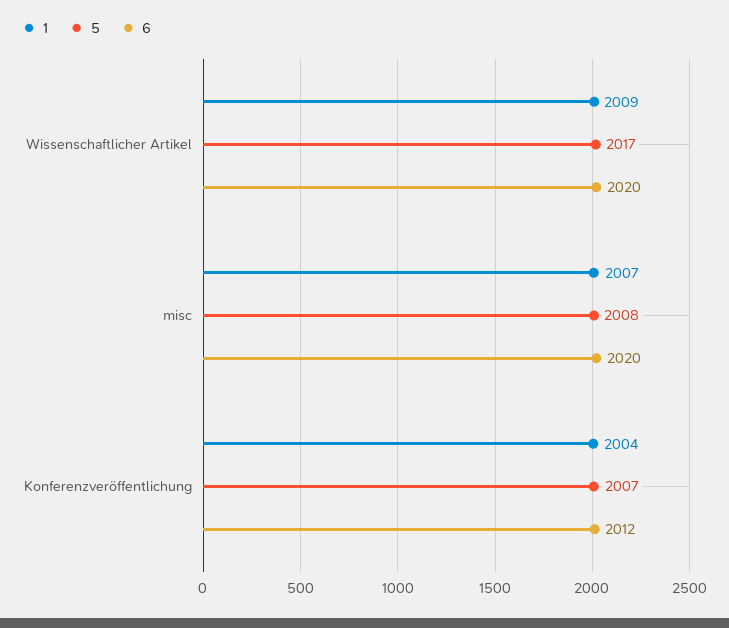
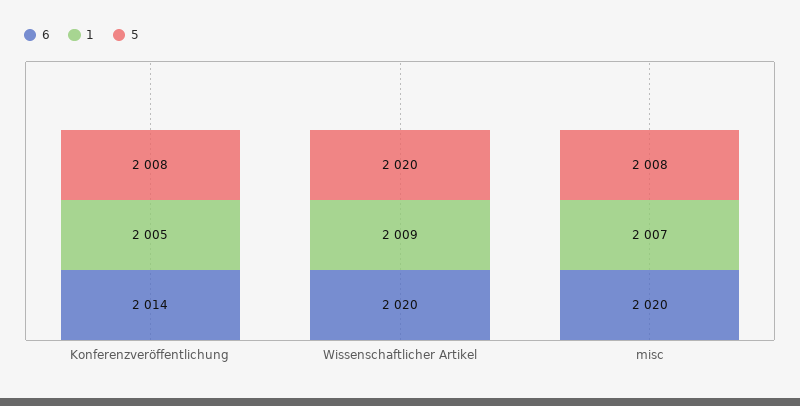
5, Wissenschaftlicher Artikel: 2017 -> 2020
1, Konferenzveröffentlichung: 2004 -> 2005
5, Konferenzveröffentlichung: 2007 -> 2008
6, Konferenzveröffentlichung: 2012 -> 2014

